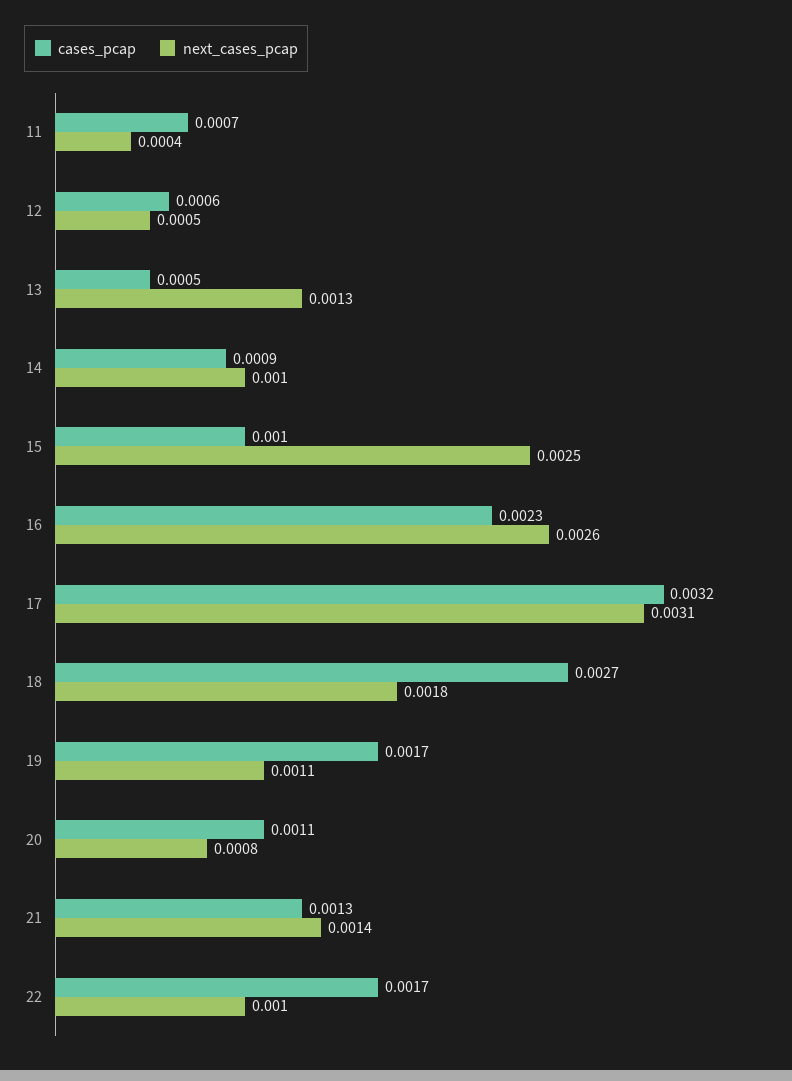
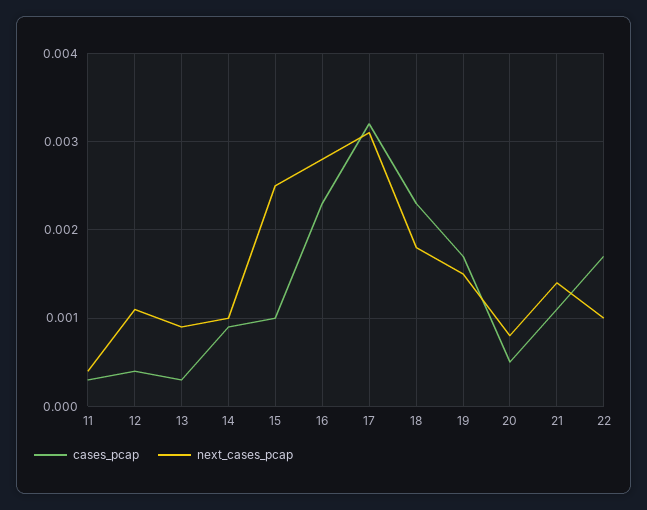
cases_pcap, 11: 0.0007 -> 0.0003
cases_pcap, 12: 0.0006 -> 0.0004
next_cases_pcap, 12: 0.0005 -> 0.0011
cases_pcap, 13: 0.0005 -> 0.0003
next_cases_pcap, 13: 0.0013 -> 0.0009
next_cases_pcap, 16: 0.0026 -> 0.0028
cases_pcap, 18: 0.0027 -> 0.0023
next_cases_pcap, 19: 0.0011 -> 0.0015
cases_pcap, 20: 0.0011 -> 0.0005
cases_pcap, 21: 0.0013 -> 0.0011

